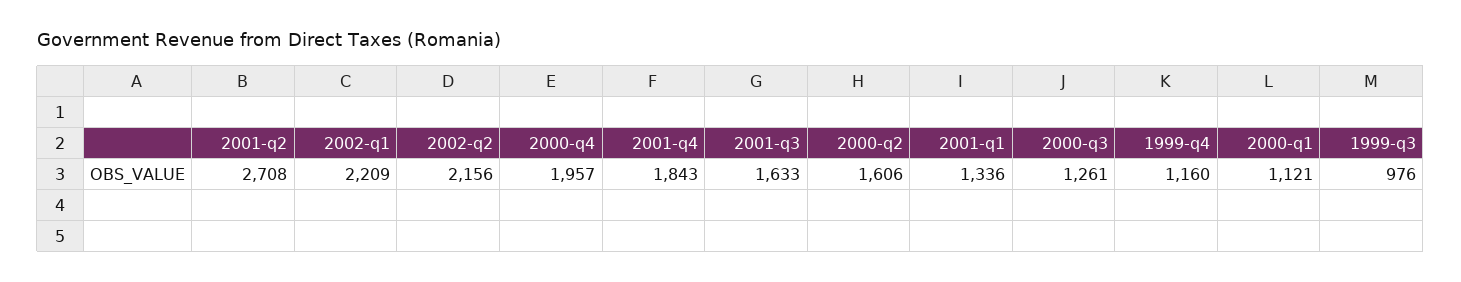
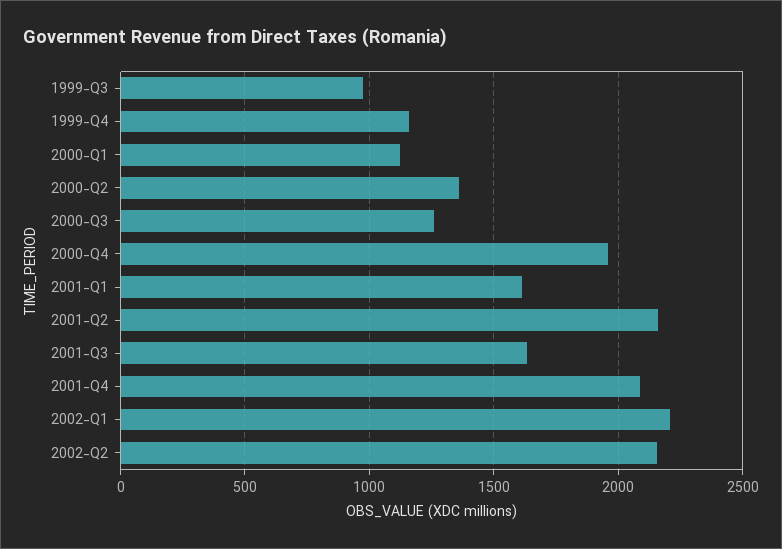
2001-q2: 2708 -> 2150
2001-q4: 1843 -> 2100
2000-q2: 1606 -> 1350
2001-q1: 1336 -> 1600

